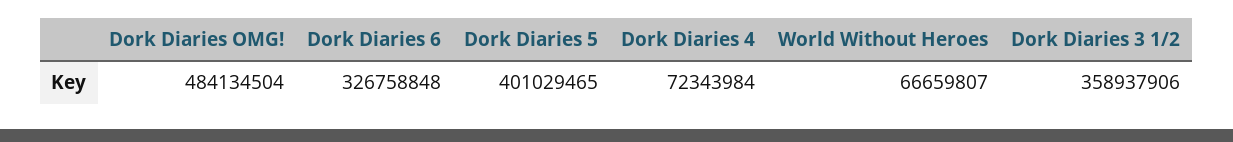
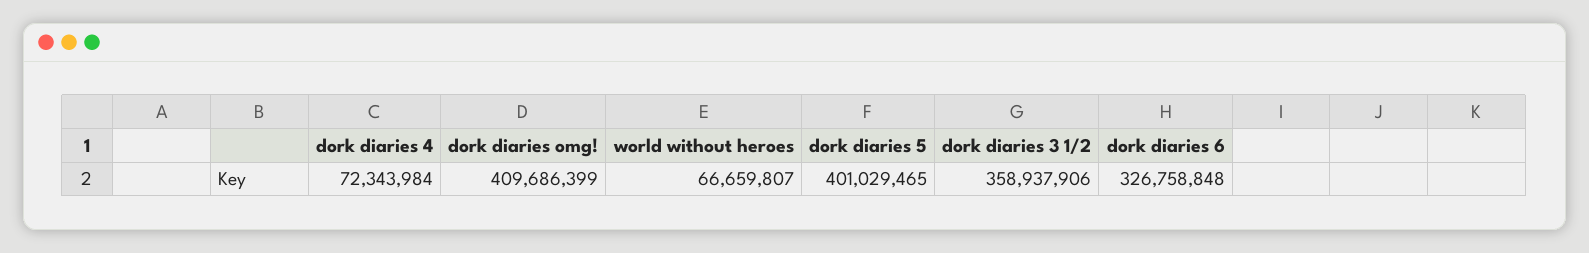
Dork Diaries OMG!: 484134504 -> 409686399

